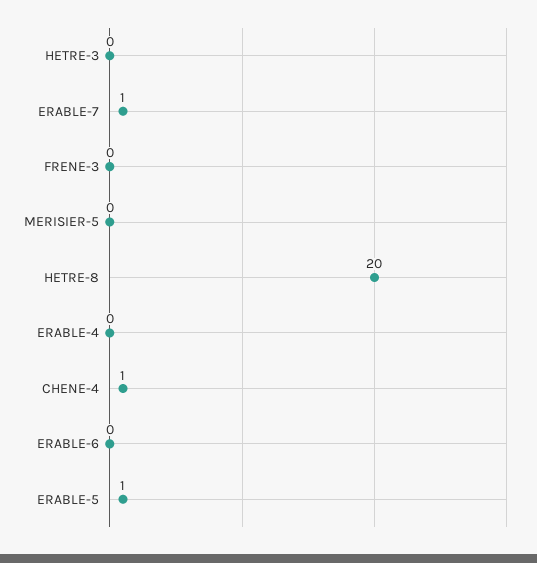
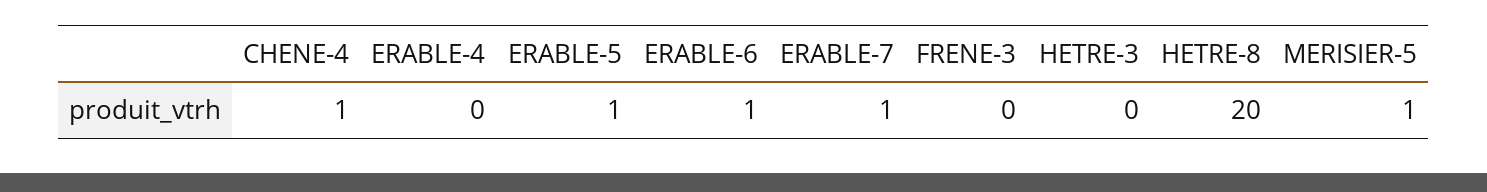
MERISIER-5: 0 -> 1
ERABLE-6: 0 -> 1

